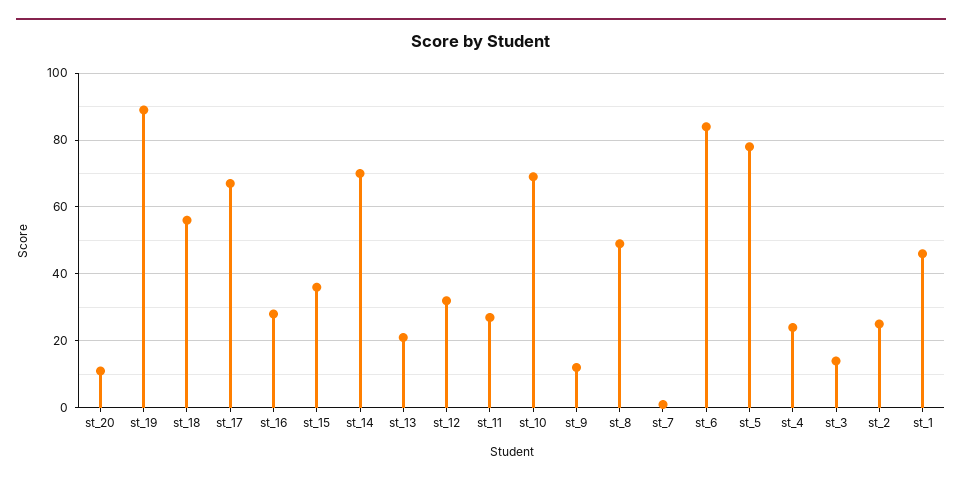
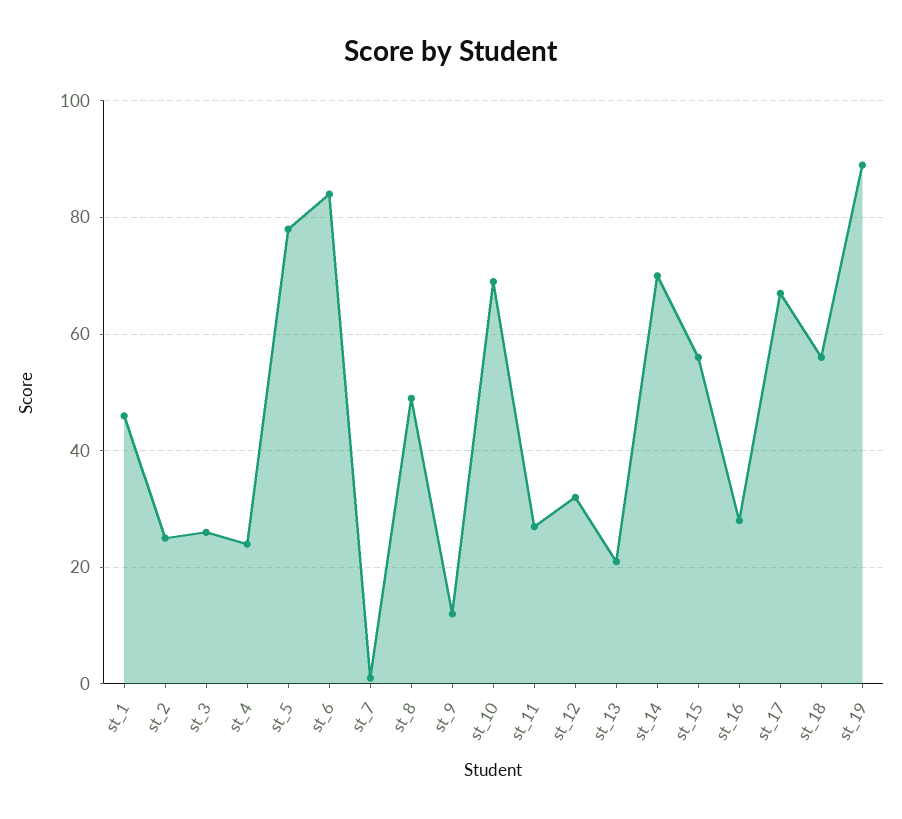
st_20: 10 -> none
st_15: 35 -> 55
st_3: 15 -> 25

